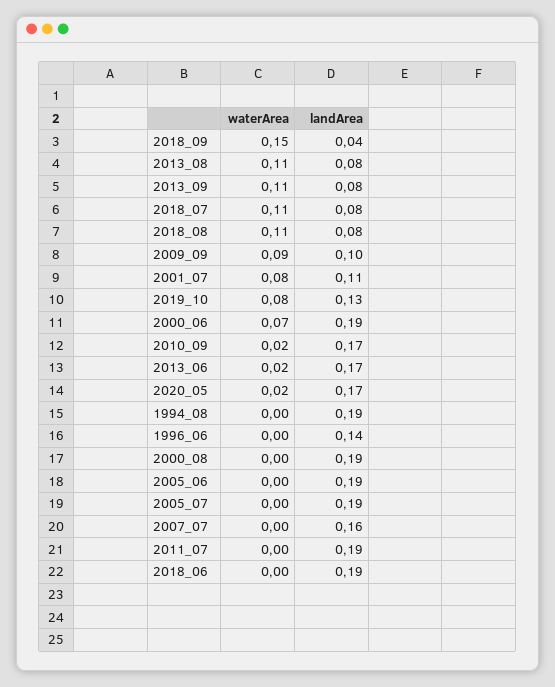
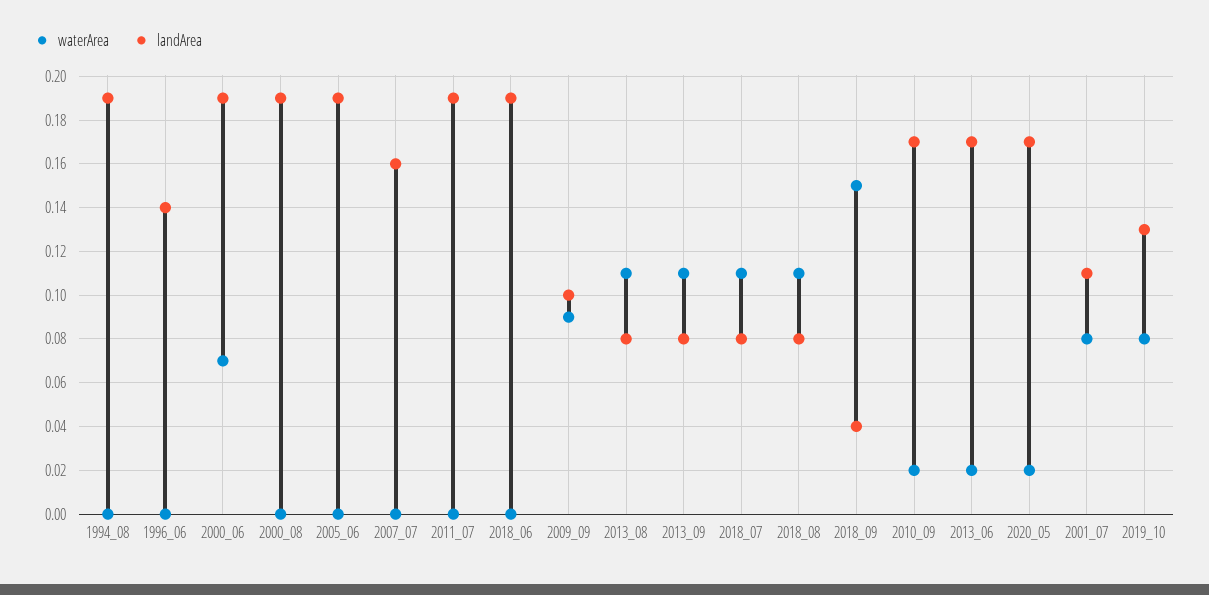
waterArea, 2005_07: 0 -> none
landArea, 2005_07: 0.19 -> none

